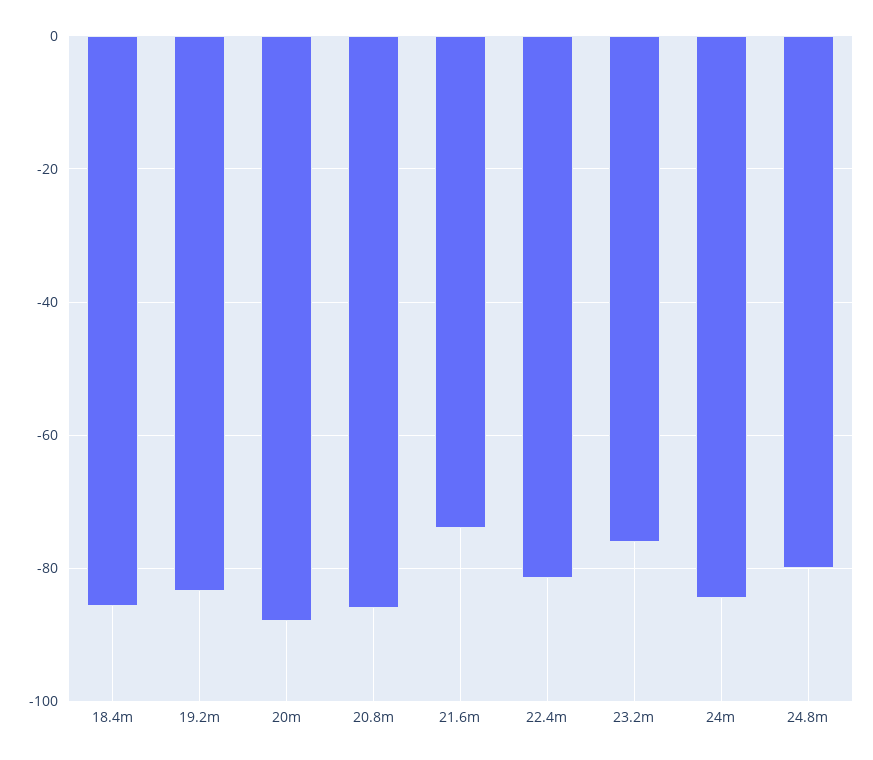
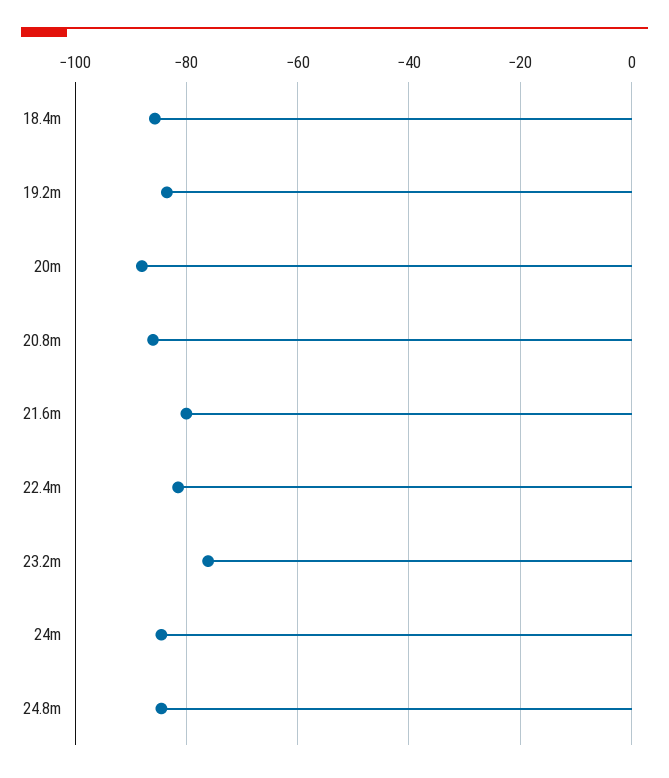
21.6m: -74 -> -80
24.8m: -80 -> -84

